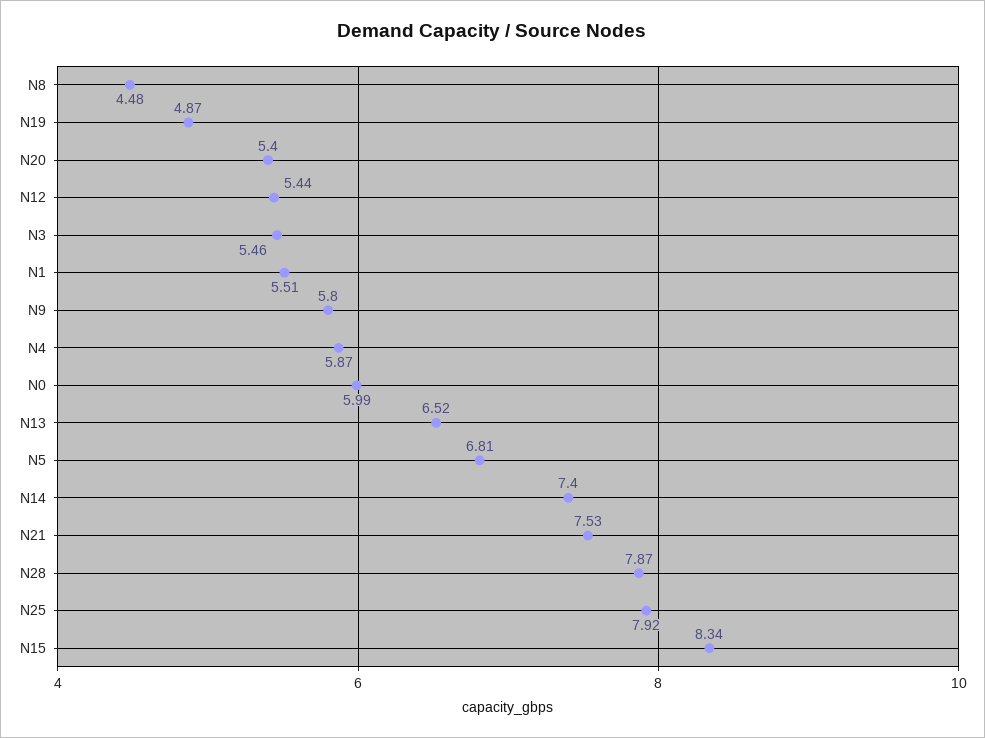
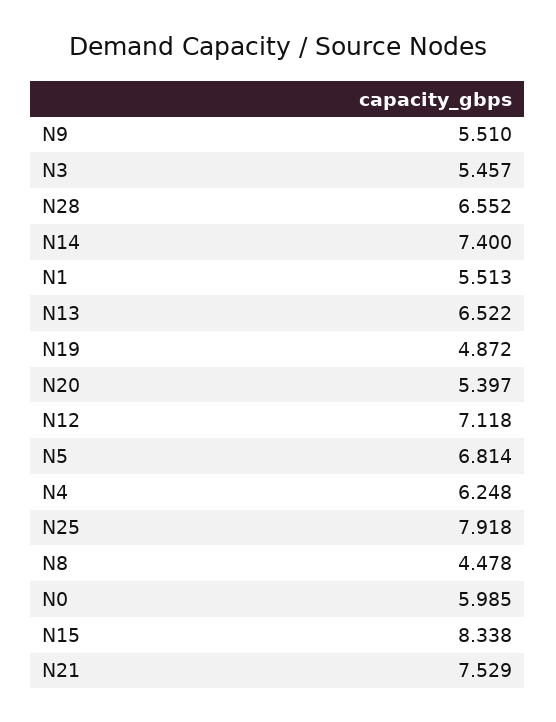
N12: 5.44 -> 7.118
N9: 5.8 -> 5.51
N4: 5.87 -> 6.248
N28: 7.87 -> 6.552

